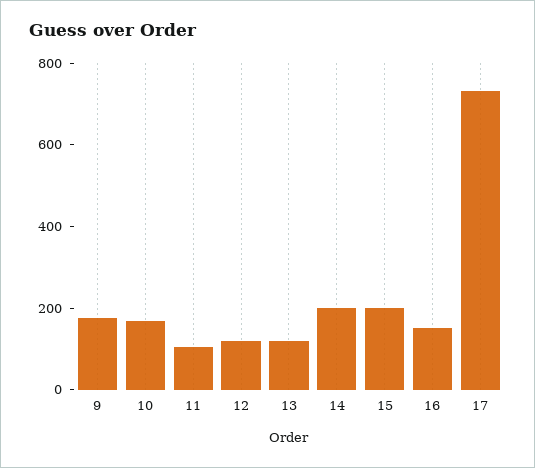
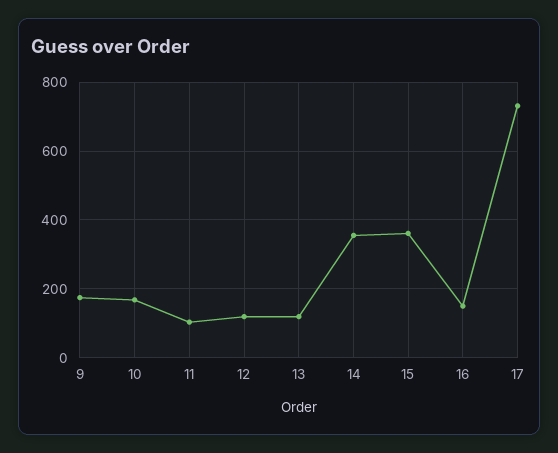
14: 200 -> 360
15: 200 -> 360

